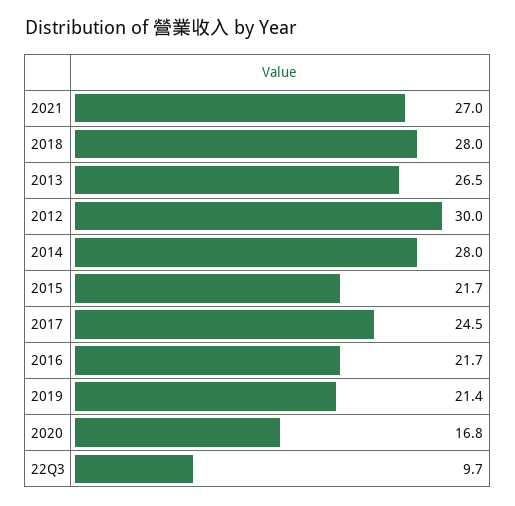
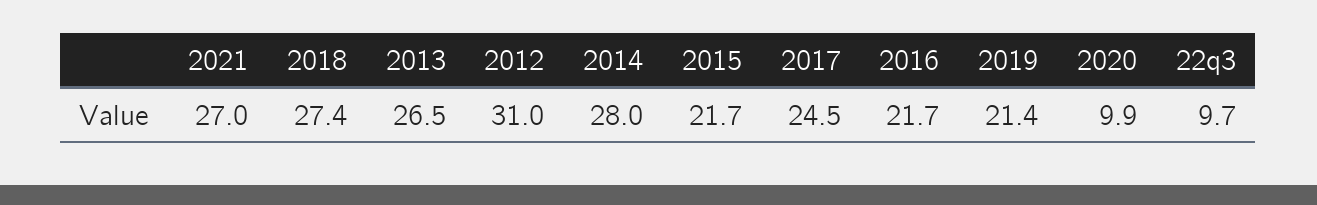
2018: 28 -> 27.4
2012: 30 -> 31
2020: 16.8 -> 9.9

